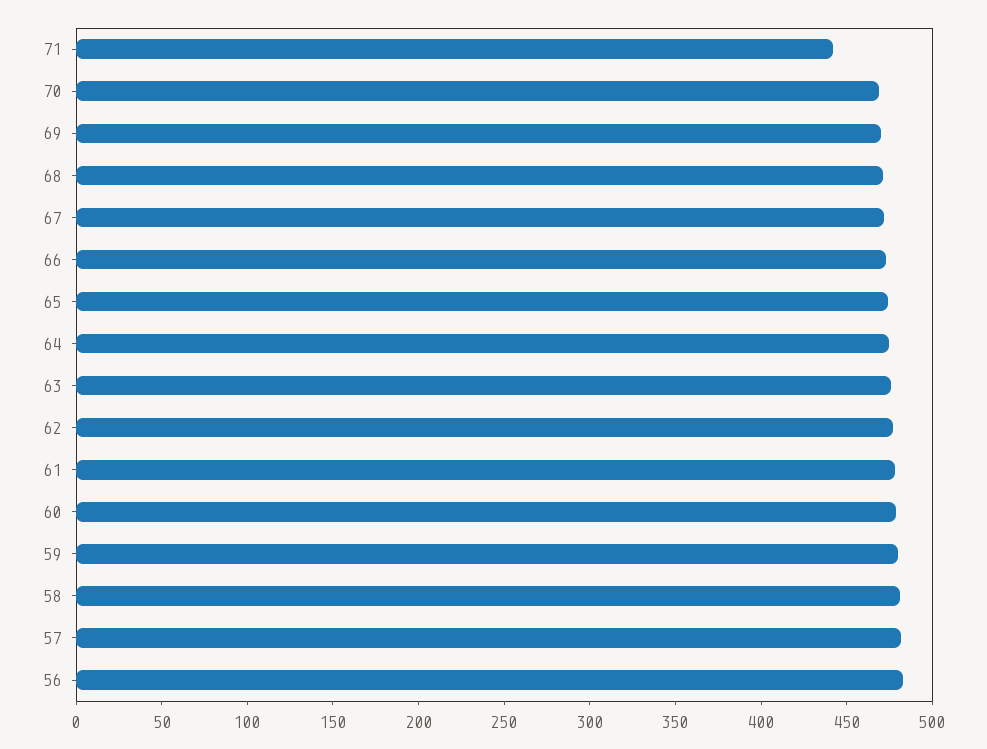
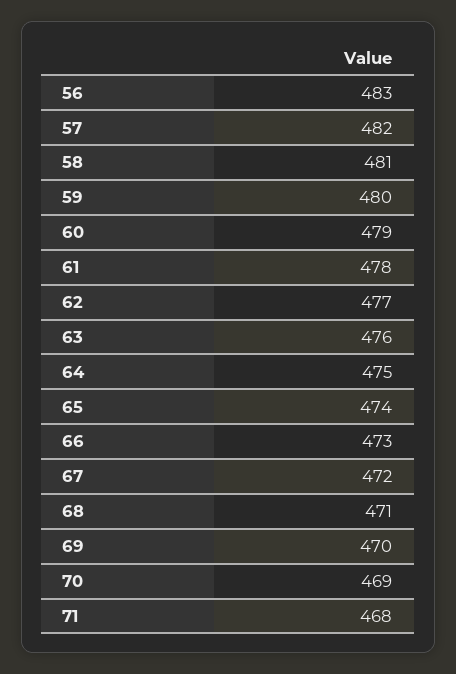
71: 440 -> 468

